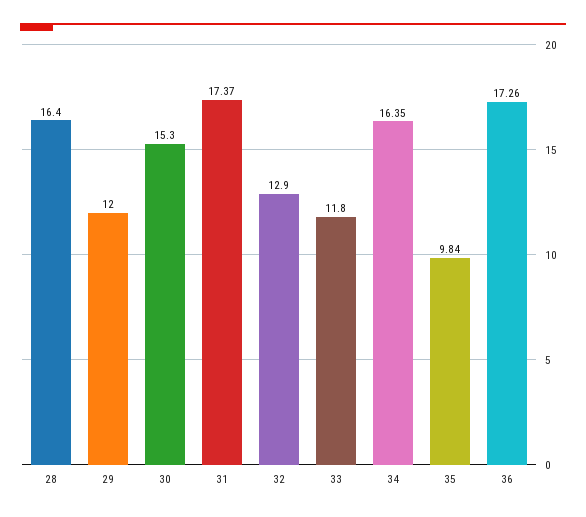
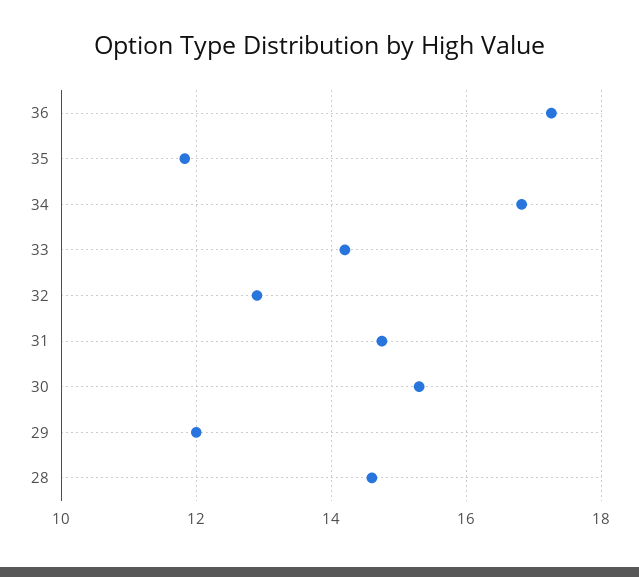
28: 16.4 -> 14.6
31: 17.37 -> 14.8
33: 11.8 -> 14.2
34: 16.35 -> 16.8
35: 9.84 -> 11.8

